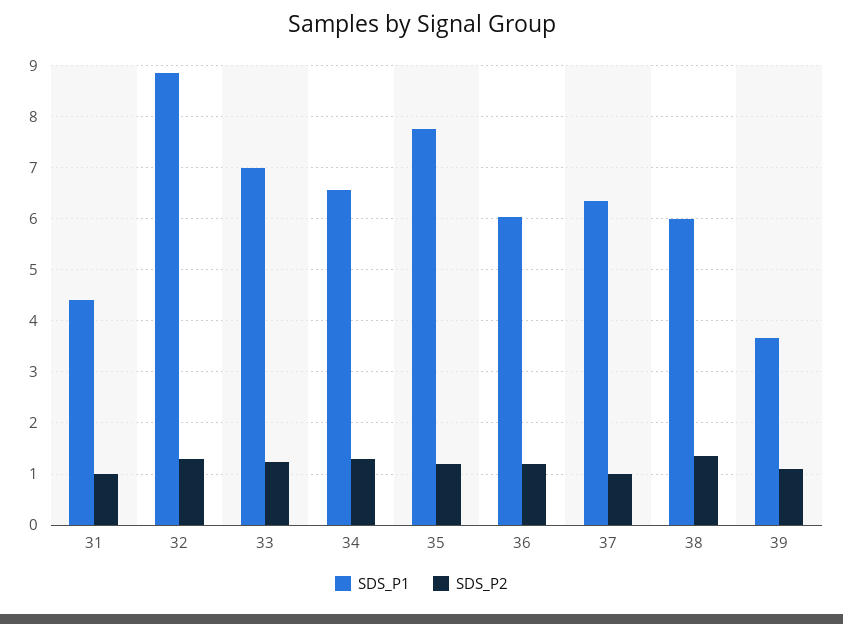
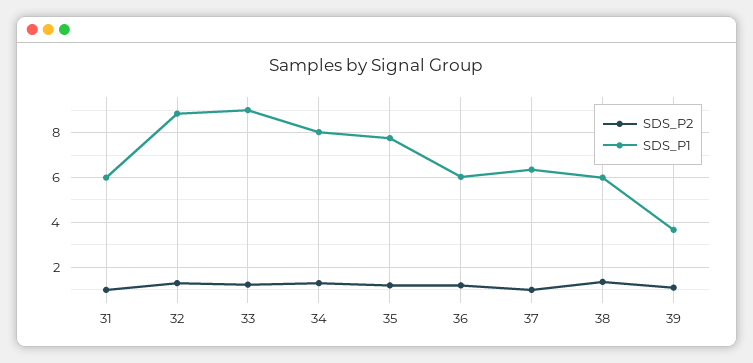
SDS_P1, 31: 4.4 -> 6
SDS_P1, 33: 7 -> 9
SDS_P1, 34: 6.6 -> 8

